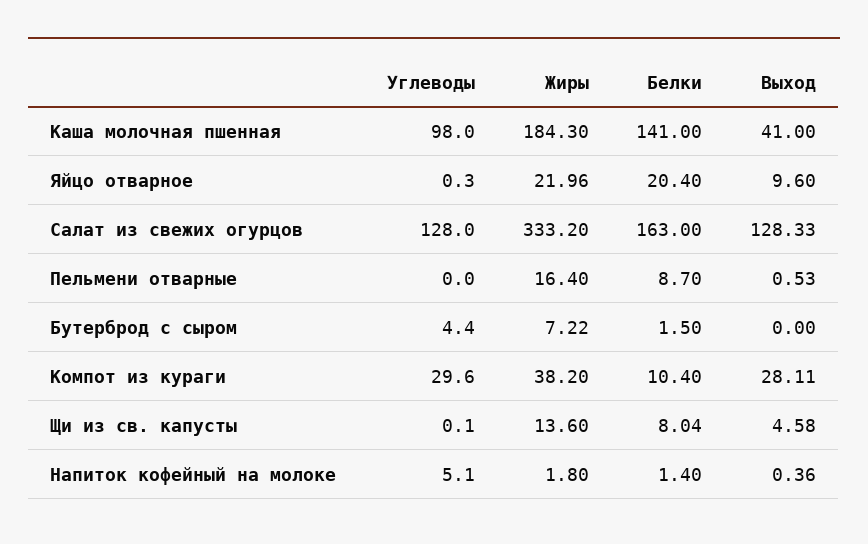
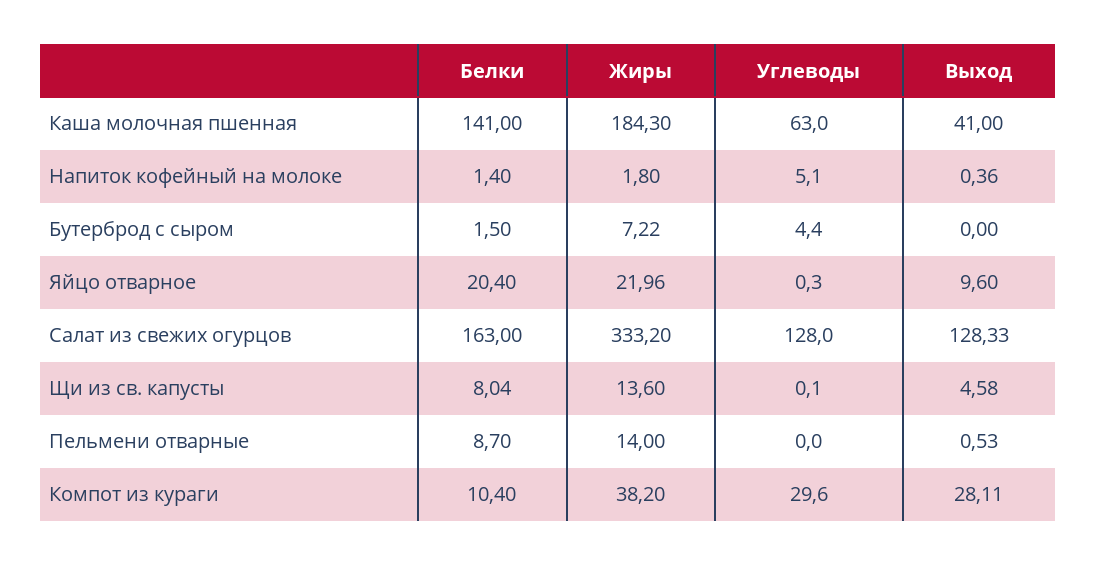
Углеводы, Каша молочная пшенная: 98 -> 63
Жиры, Пельмени отварные: 16.4 -> 14

